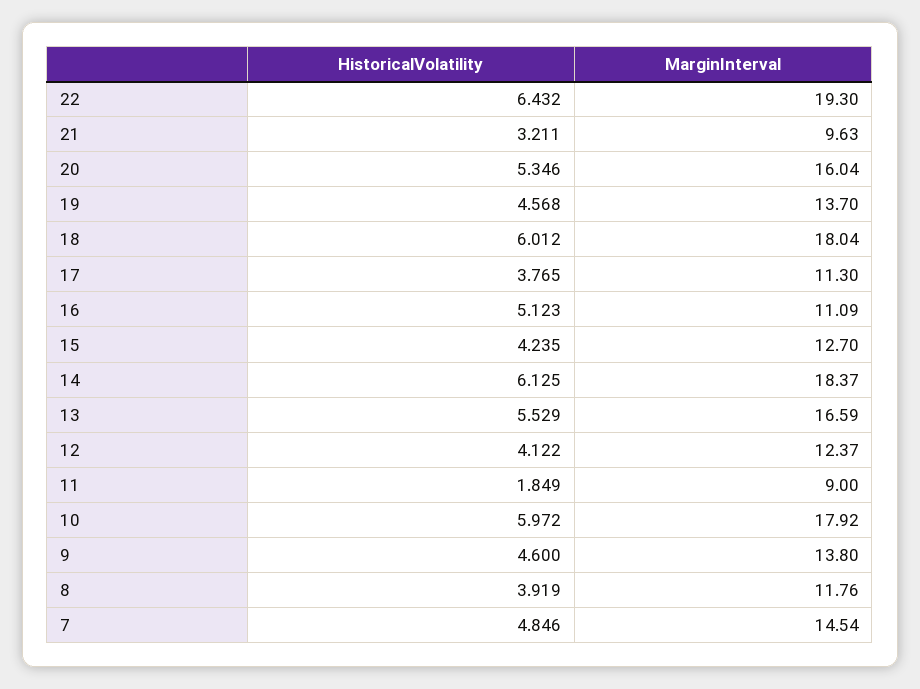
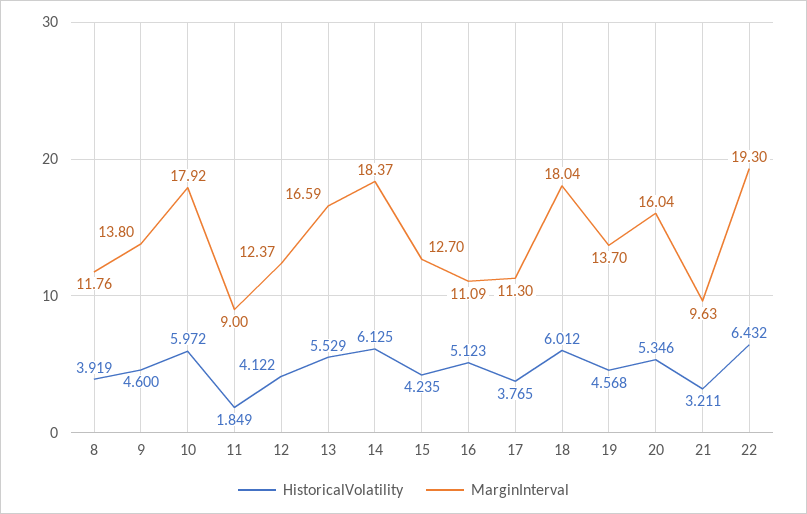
HistoricalVolatility, 7: 4.846 -> none
MarginInterval, 7: 14.54 -> none

